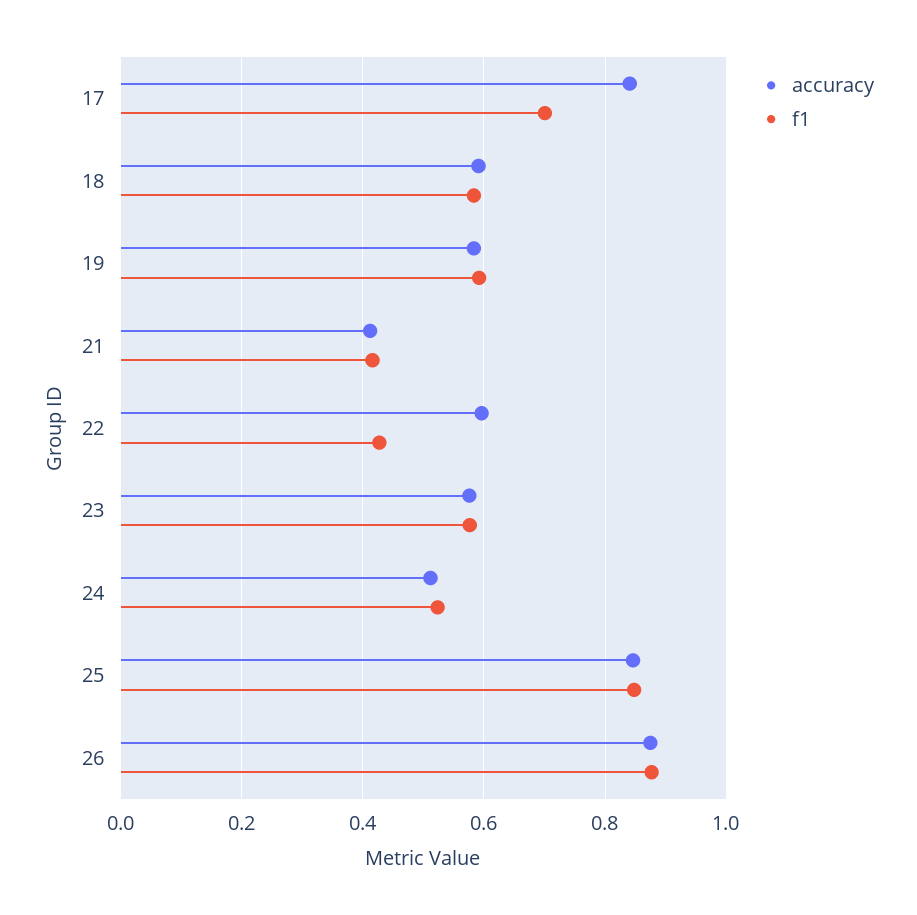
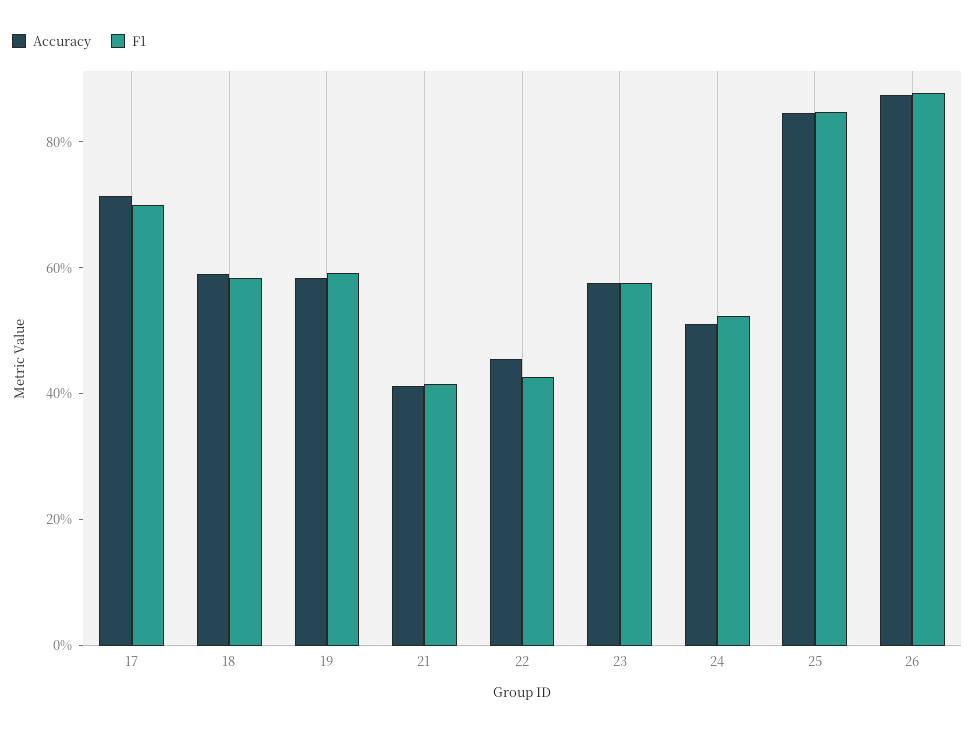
accuracy, 17: 0.84 -> 0.7
accuracy, 22: 0.6 -> 0.45

